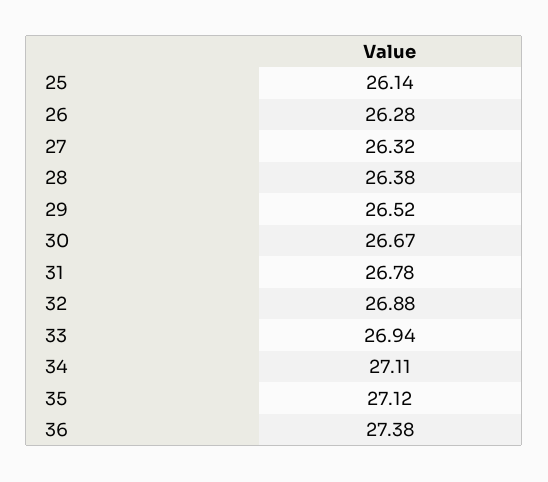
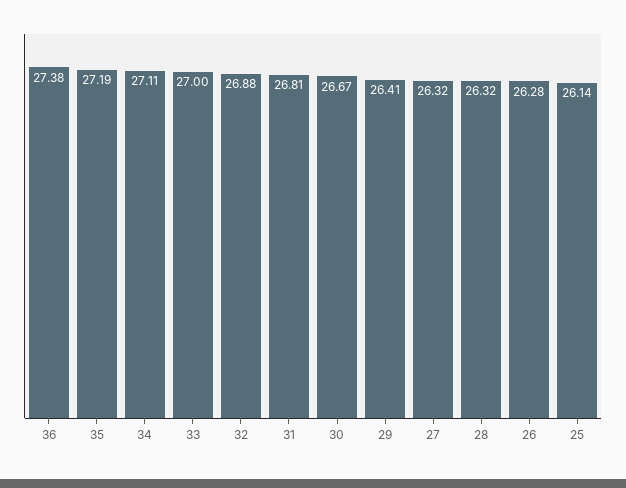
28: 26.38 -> 26.32
29: 26.52 -> 26.41
31: 26.78 -> 26.81
33: 26.94 -> 27
35: 27.12 -> 27.19

